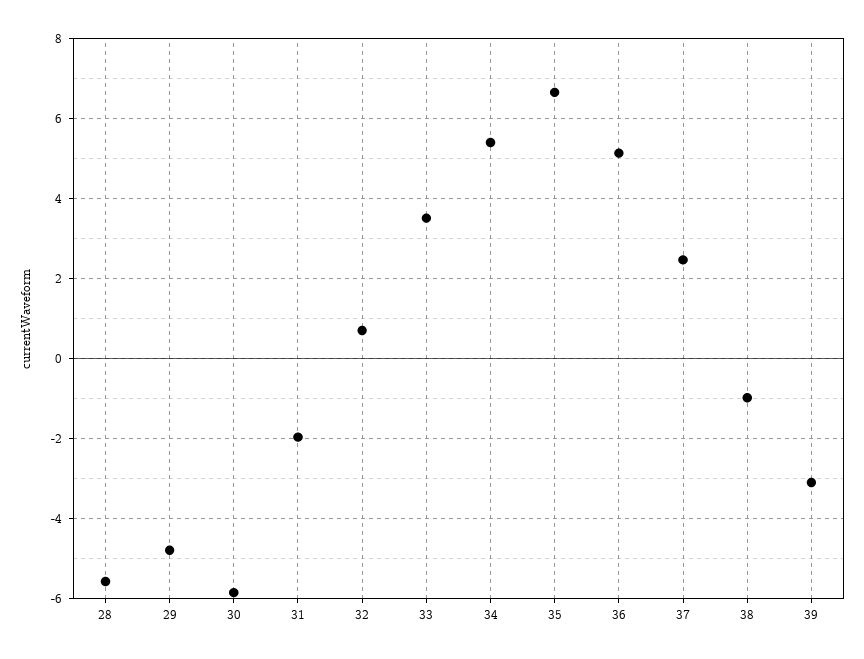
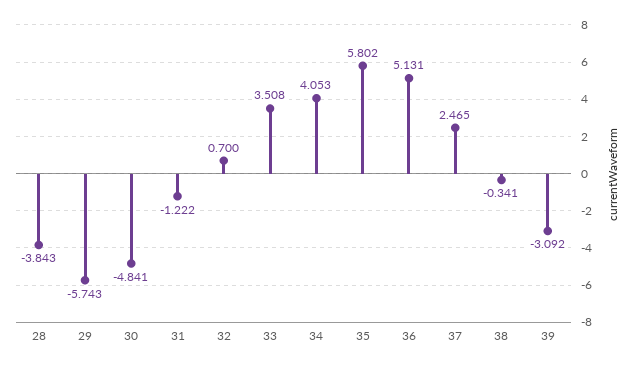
28: -5.6 -> -3.843
29: -4.8 -> -5.743
30: -5.8 -> -4.841
31: -2 -> -1.222
34: 5.4 -> 4.053
35: 6.6 -> 5.802
38: -1 -> -0.341

